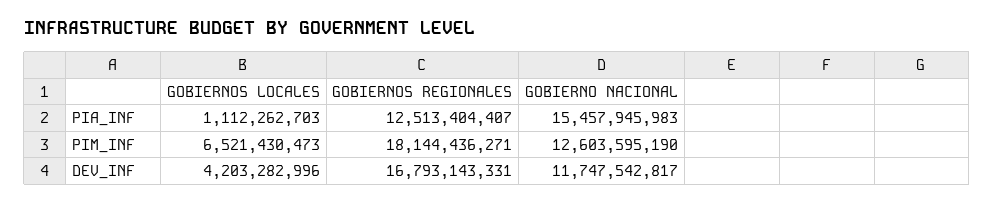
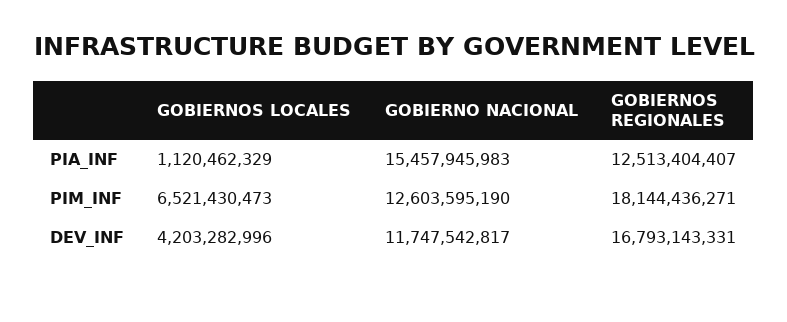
GOBIERNOS LOCALES, PIA_INF: 1112262703 -> 1120462329

